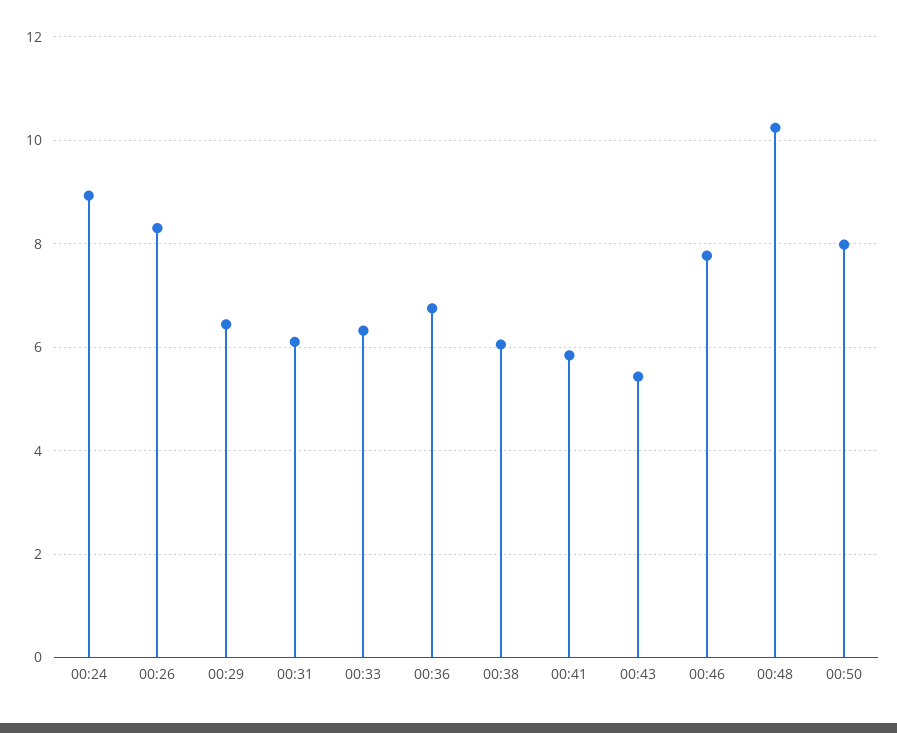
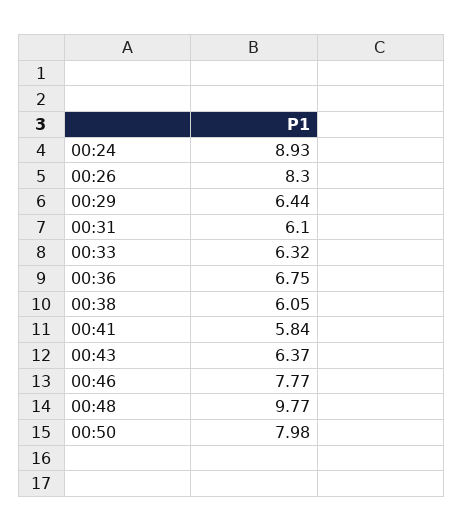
00:43: 5.4 -> 6.37
00:48: 10.2 -> 9.77

